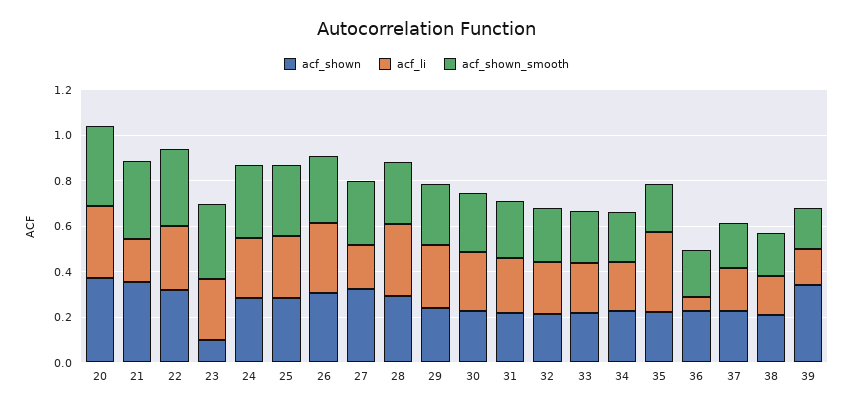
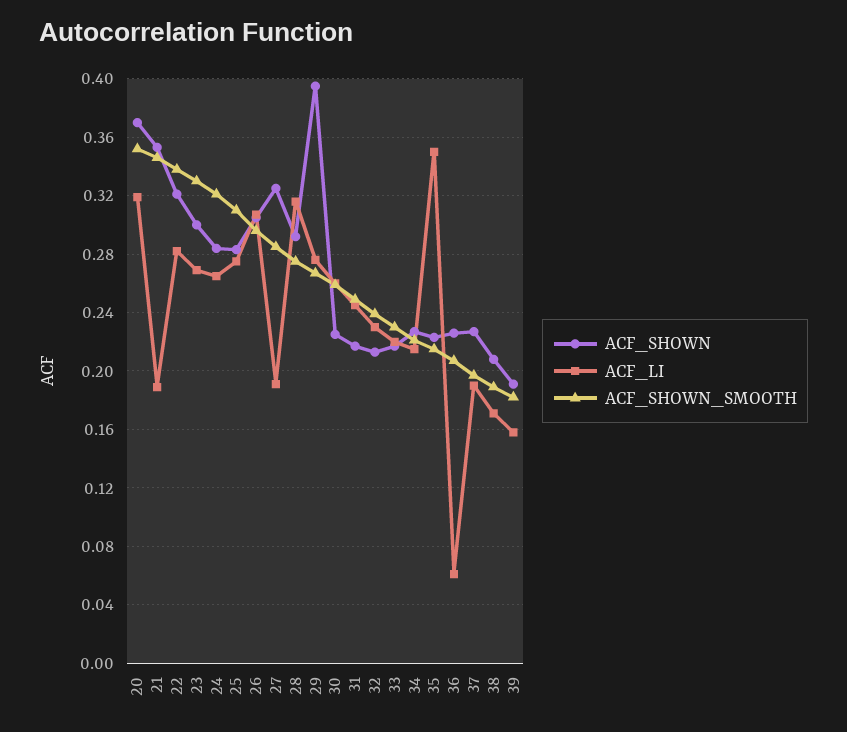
acf_shown, 23: 0.1 -> 0.3
acf_shown, 29: 0.25 -> 0.395
acf_shown, 39: 0.35 -> 0.19

